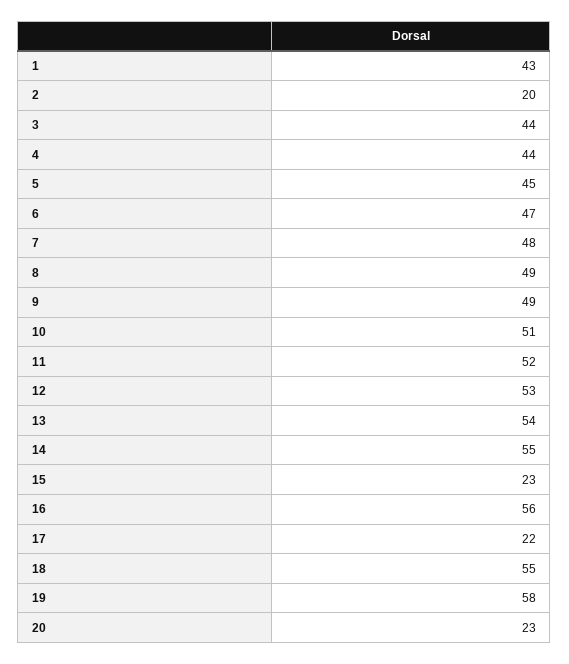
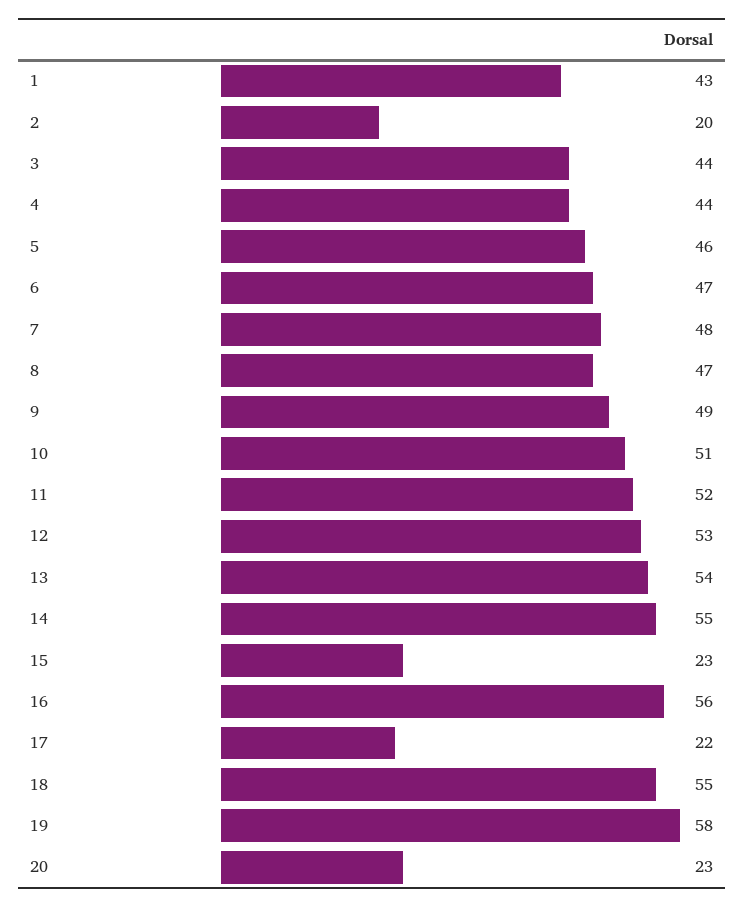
5: 45 -> 46
8: 49 -> 47

